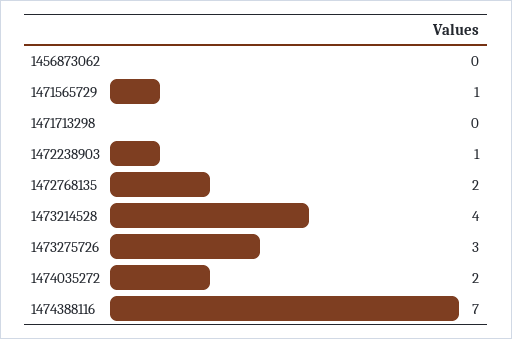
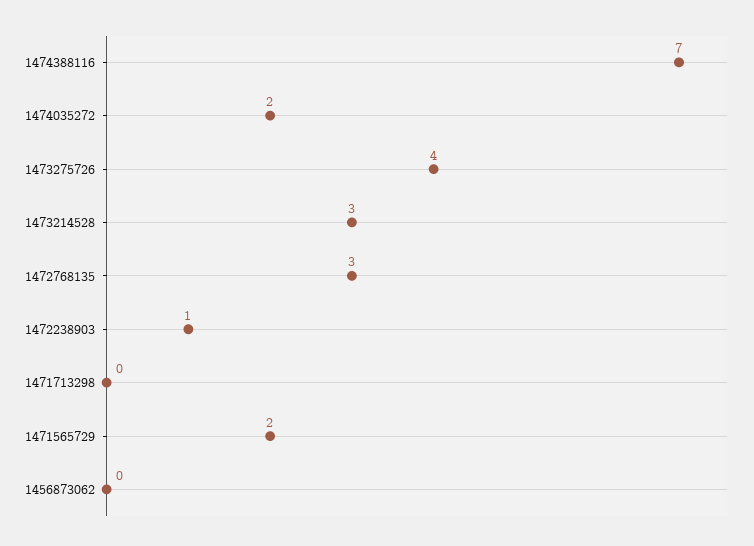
1471565729: 1 -> 2
1472768135: 2 -> 3
1473214528: 4 -> 3
1473275726: 3 -> 4

